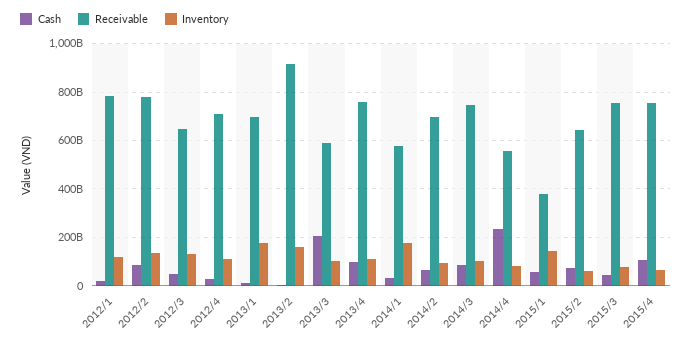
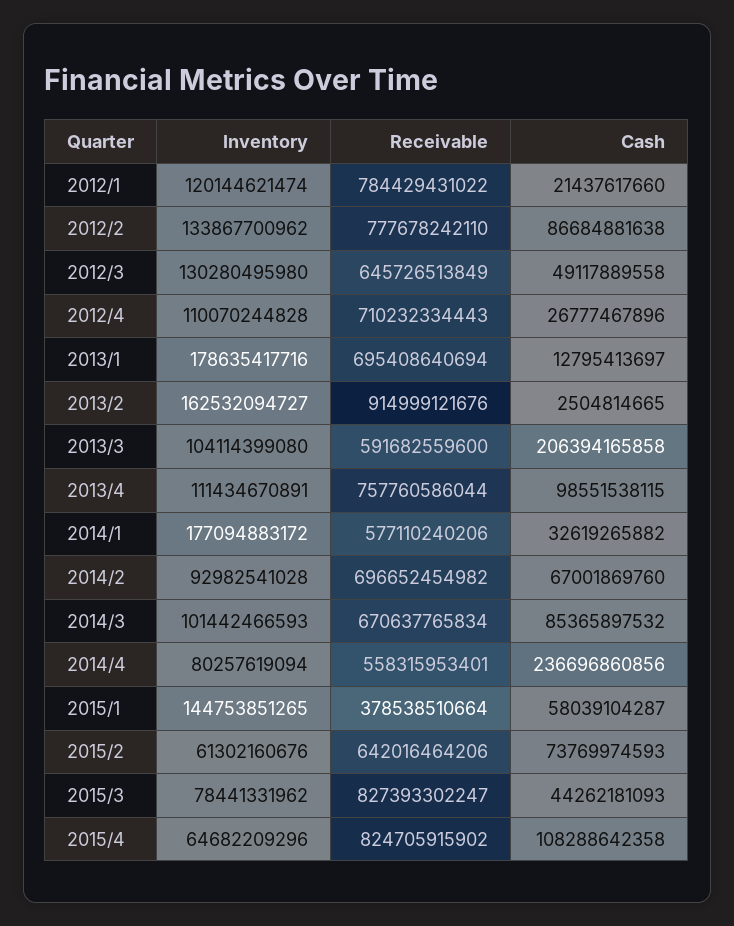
Receivable, 2014/3: 750000000000 -> 670637765834
Receivable, 2015/3: 750000000000 -> 827393302247
Receivable, 2015/4: 750000000000 -> 824705915902

